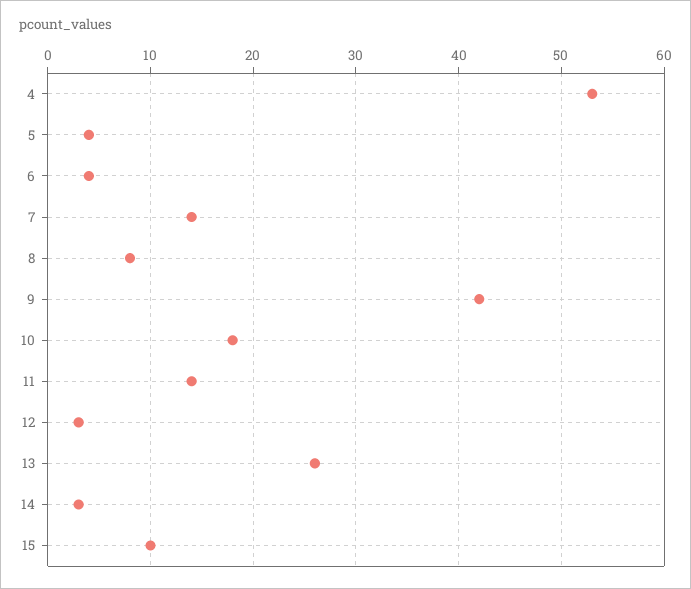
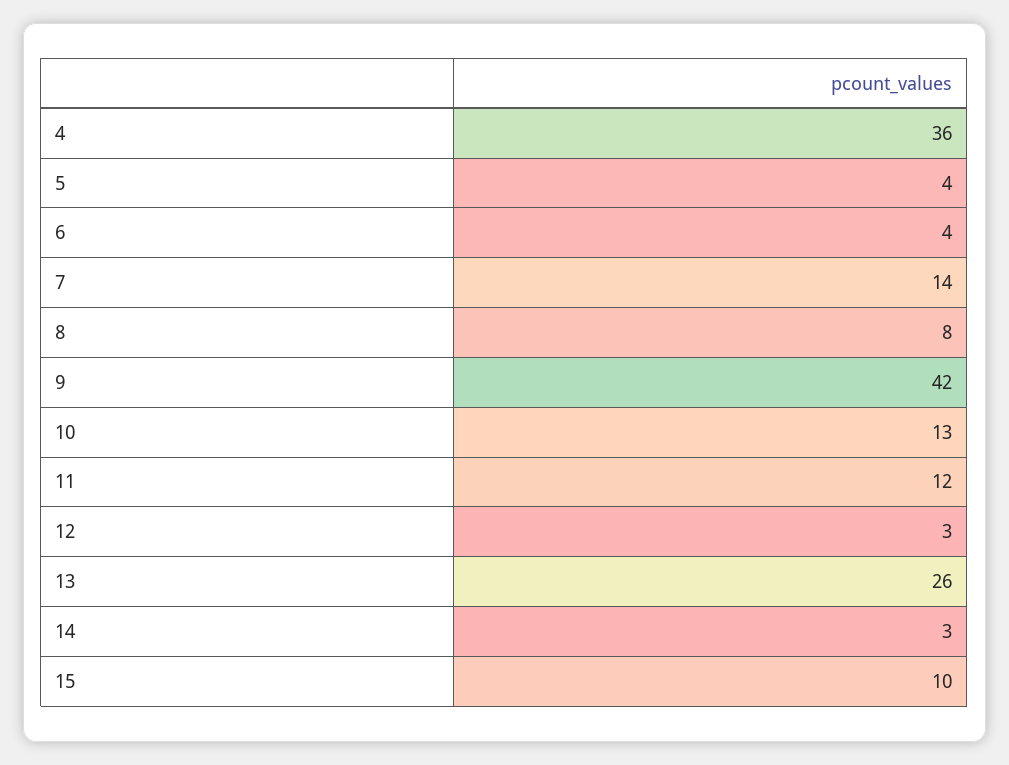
4: 53 -> 36
10: 18 -> 13
11: 14 -> 12

